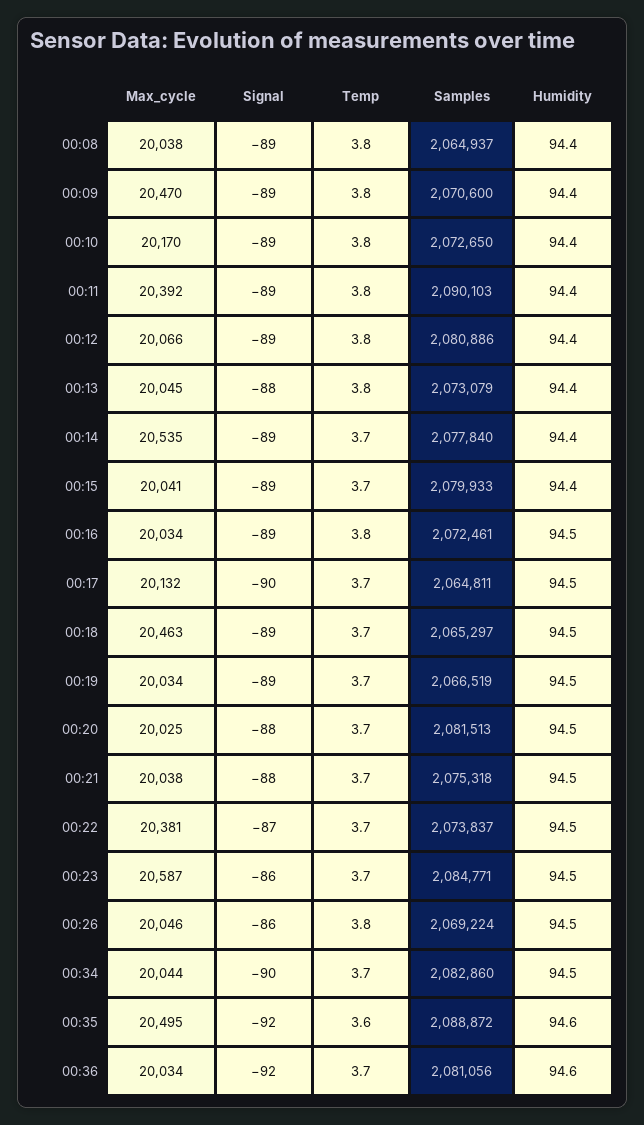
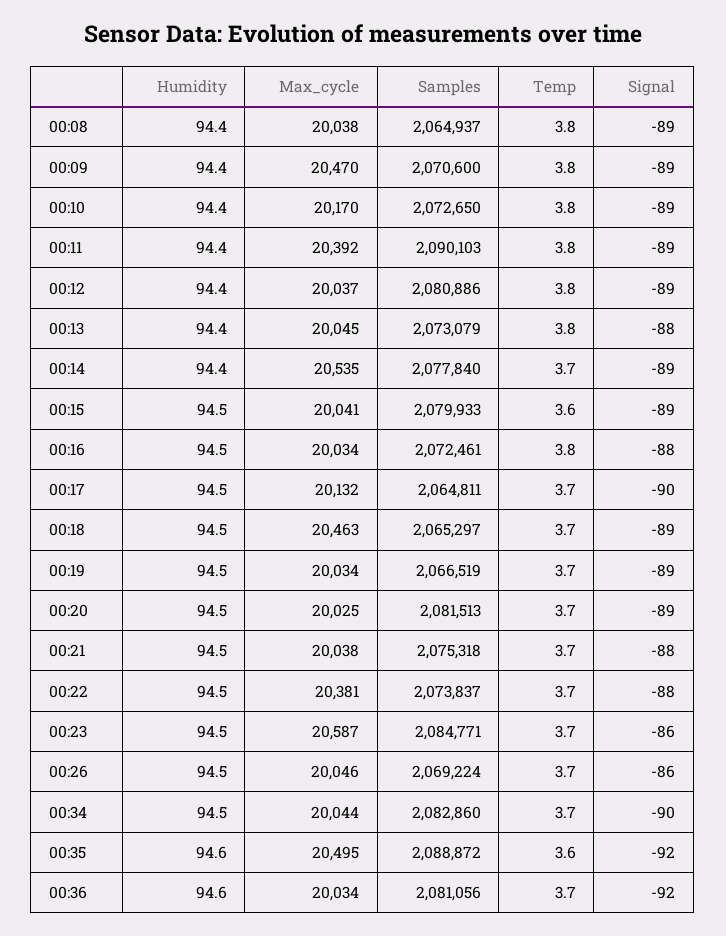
Max_cycle, 00:12: 20066 -> 20037
Temp, 00:15: 3.7 -> 3.6
Humidity, 00:15: 94.4 -> 94.5
Signal, 00:16: -89 -> -88
Signal, 00:20: -88 -> -89
Signal, 00:22: -87 -> -88
Temp, 00:26: 3.8 -> 3.7

